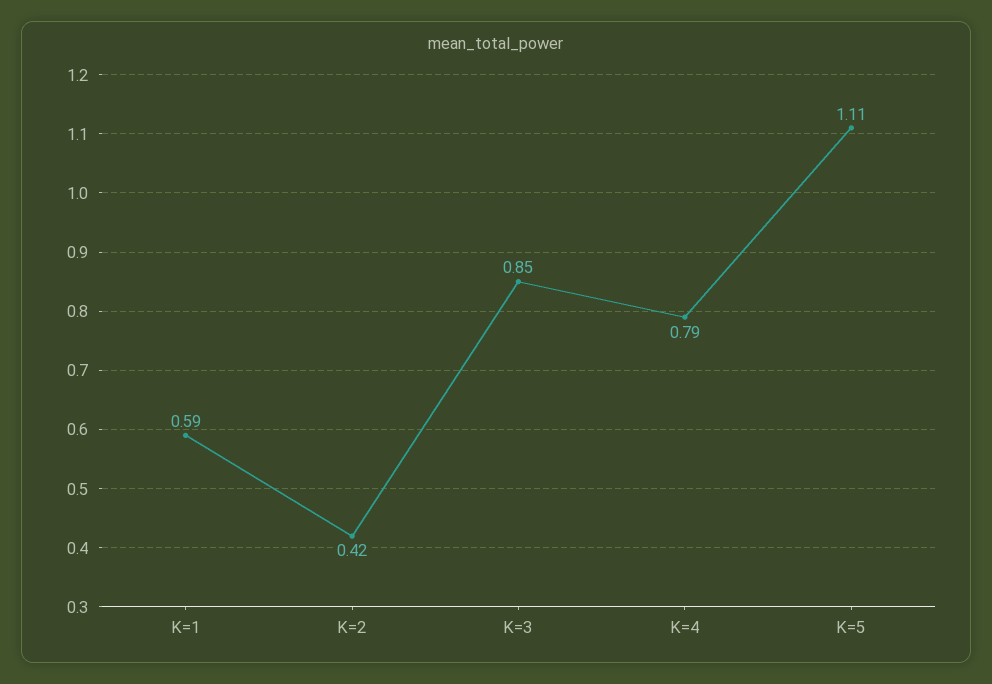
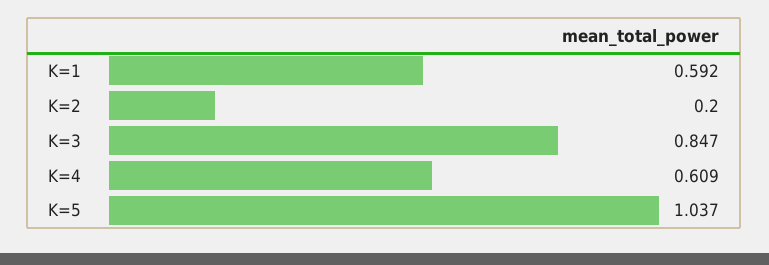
K=2: 0.42 -> 0.2
K=4: 0.79 -> 0.609
K=5: 1.11 -> 1.037

